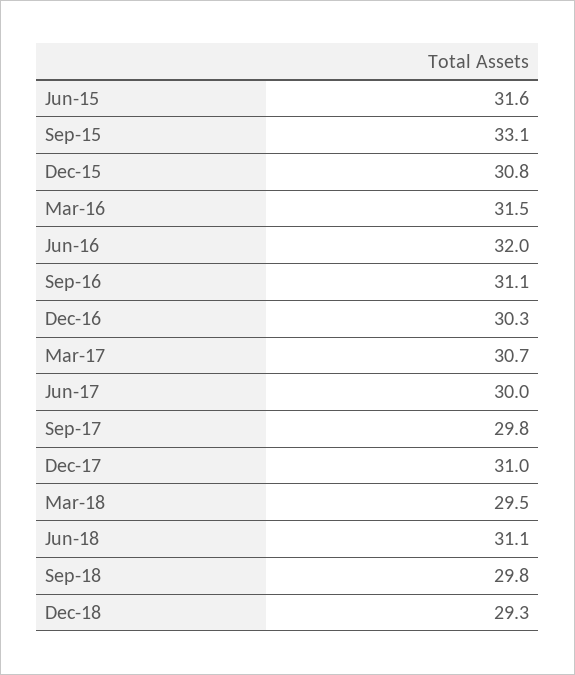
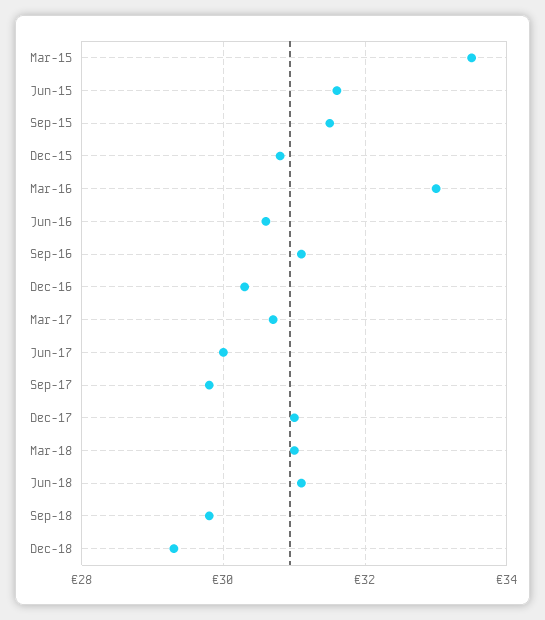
Sep-15: 33.1 -> 31.5
Mar-16: 31.5 -> 33
Jun-16: 32 -> 30.5
Mar-18: 29.5 -> 31
Mar-15: none -> 33.5

